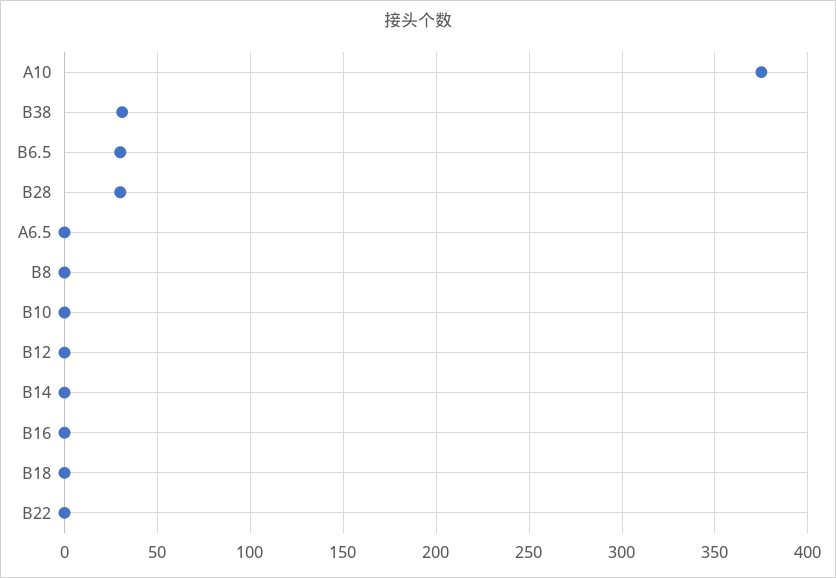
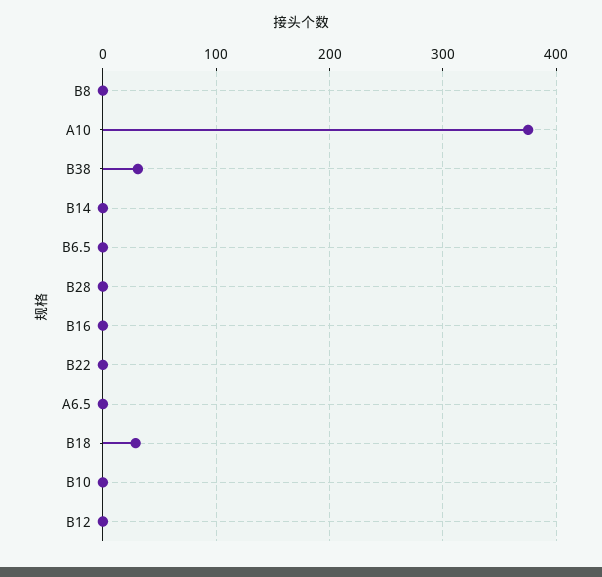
B6.5: 30 -> 0
B28: 30 -> 0
B18: 0 -> 30

